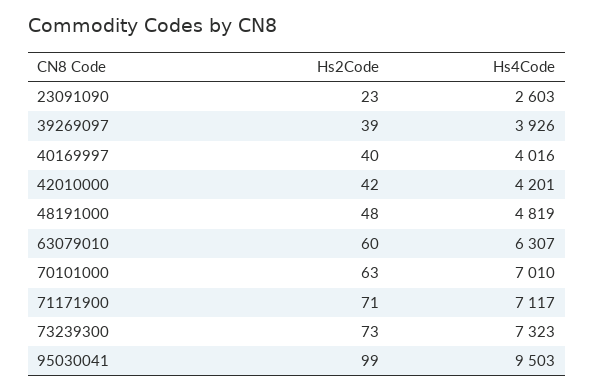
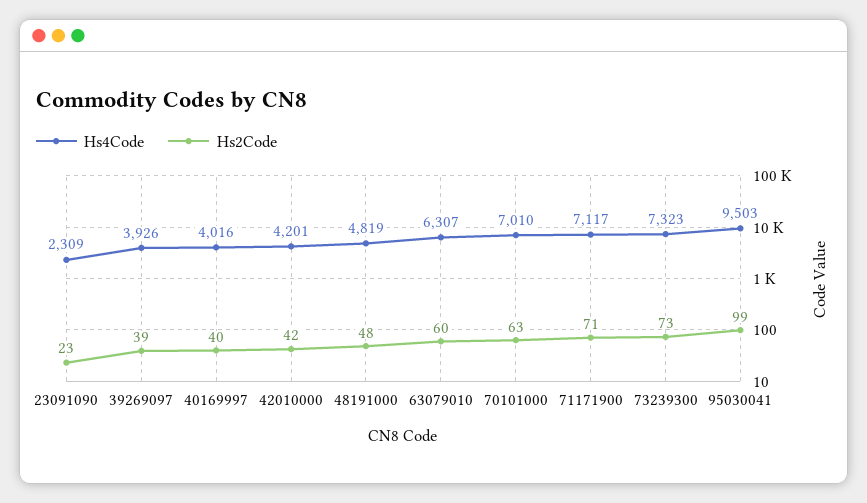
Hs4Code, 23091090: 2603 -> 2309

